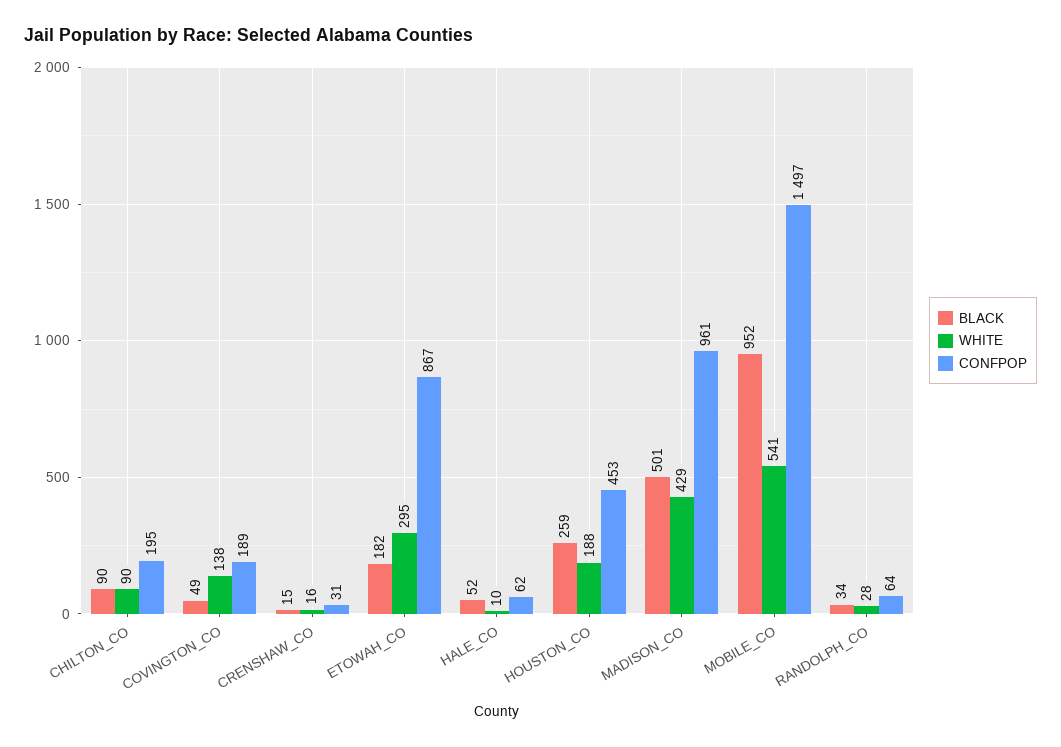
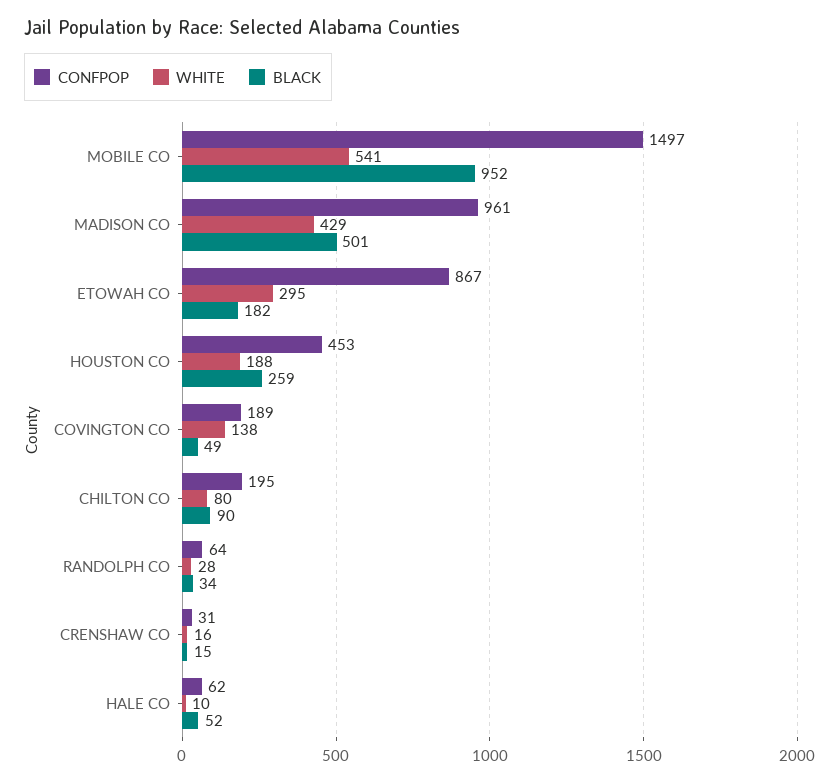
WHITE, CHILTON_CO: 90 -> 80

